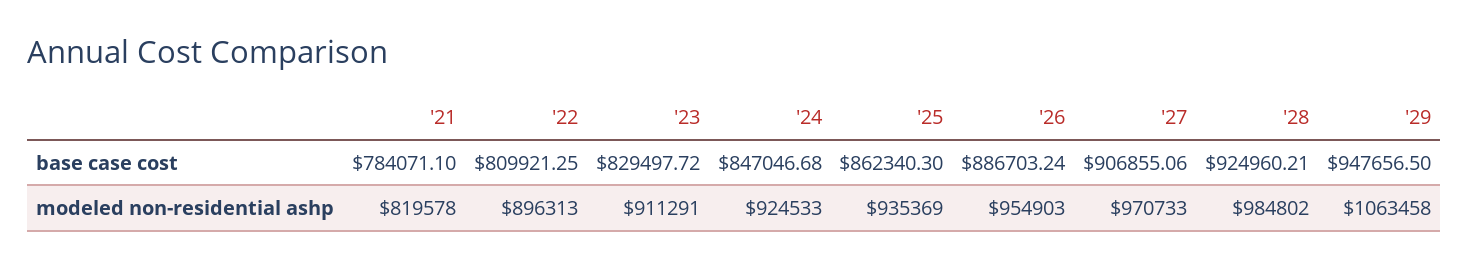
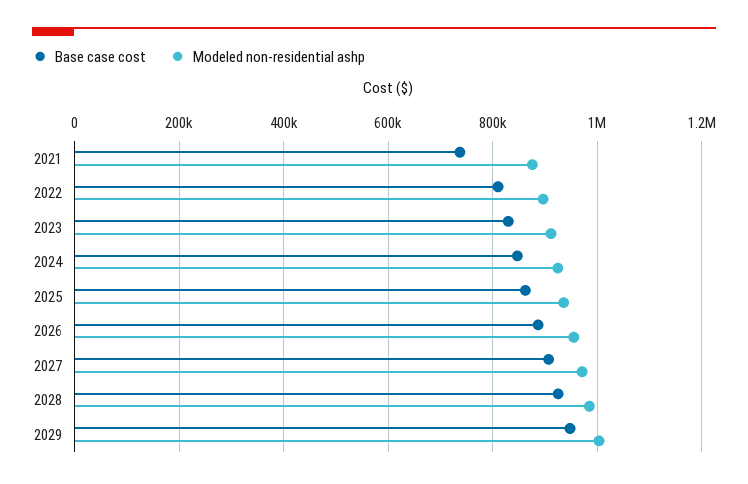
base case cost, '21: 784071.1 -> 740000
modeled non-residential ashp, '21: 819578 -> 880000
modeled non-residential ashp, '29: 1063458 -> 1000000

